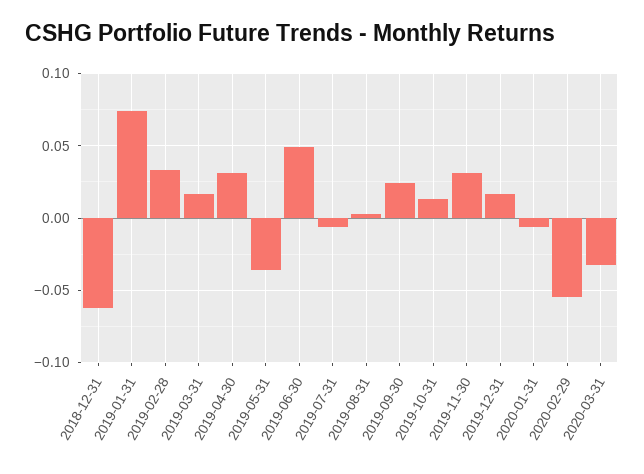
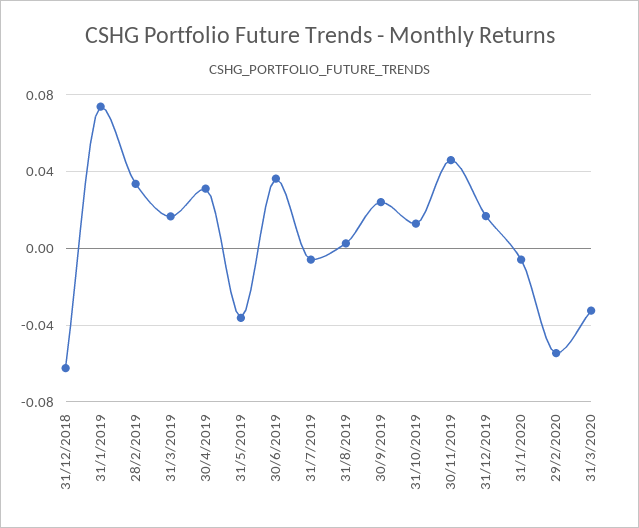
2019-06-30: 0.05 -> 0.035
2019-11-30: 0.03 -> 0.045

